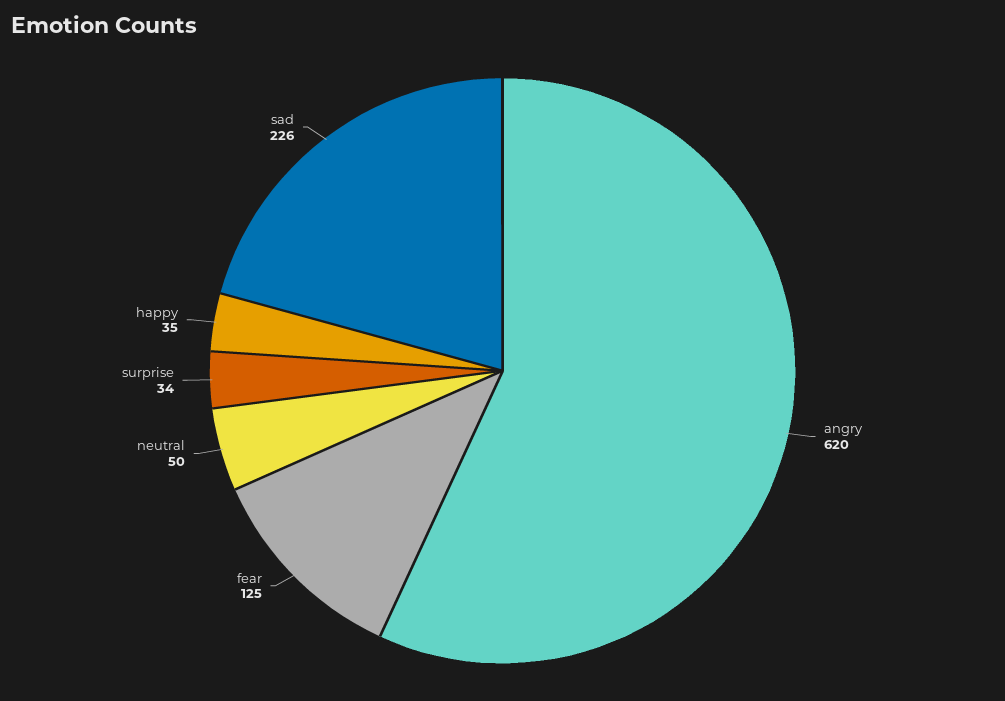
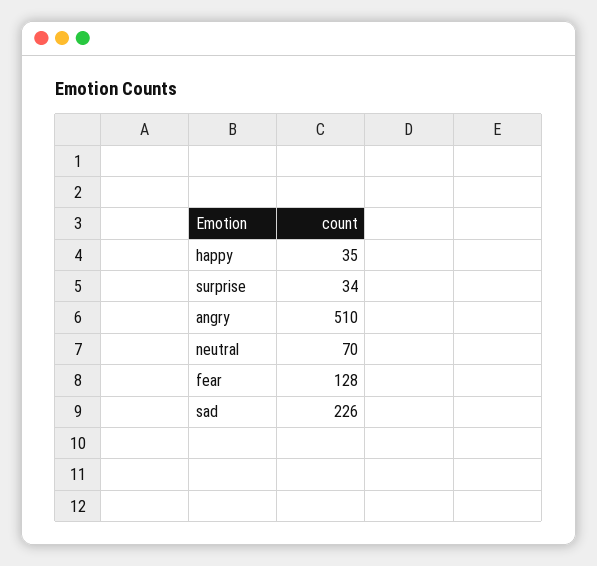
angry: 620 -> 510
fear: 125 -> 128
neutral: 50 -> 70

